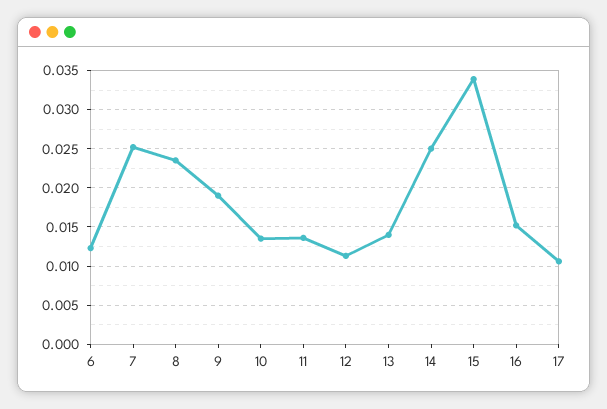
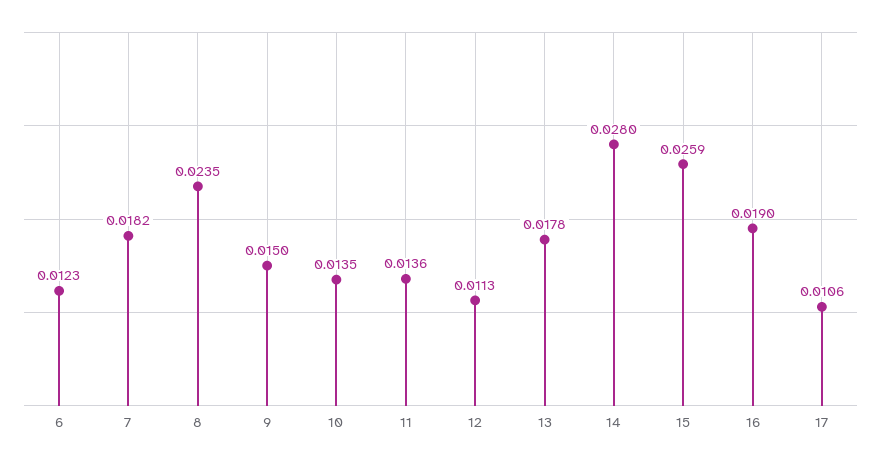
7: 0.025 -> 0.0182
9: 0.019 -> 0.015
13: 0.014 -> 0.0178
14: 0.025 -> 0.028
15: 0.034 -> 0.0259
16: 0.015 -> 0.019

